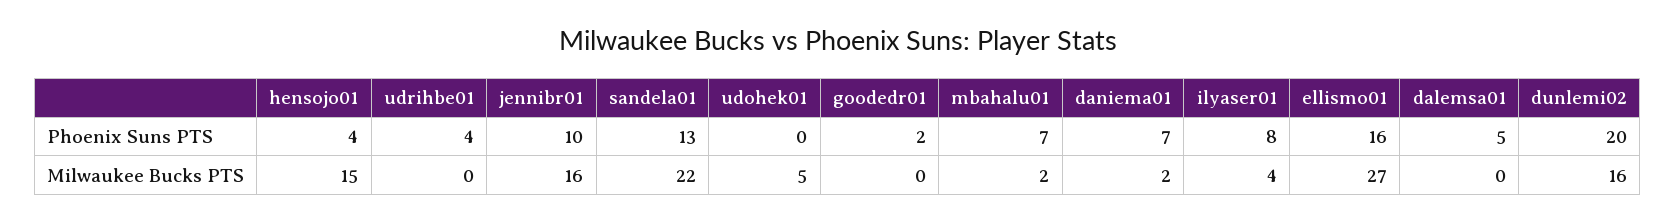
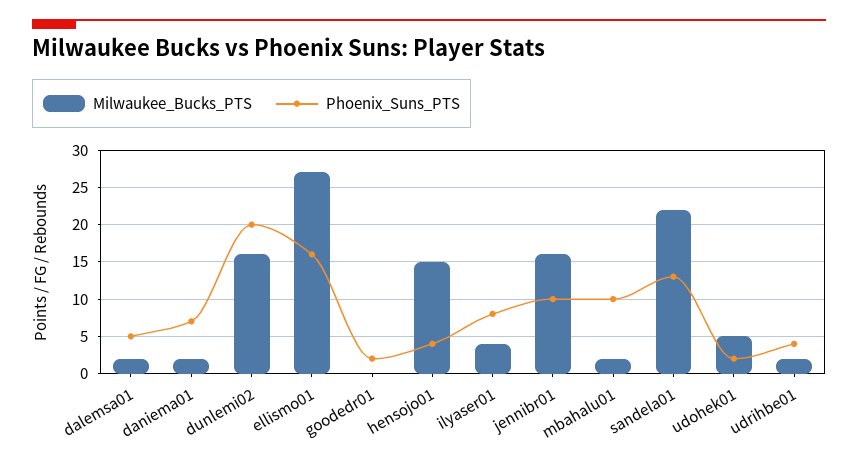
Phoenix Suns PTS, udohek01: 0 -> 2
Phoenix Suns PTS, mbahalu01: 7 -> 10
Milwaukee Bucks PTS, udrihbe01: 0 -> 2
Milwaukee Bucks PTS, dalemsa01: 0 -> 2

